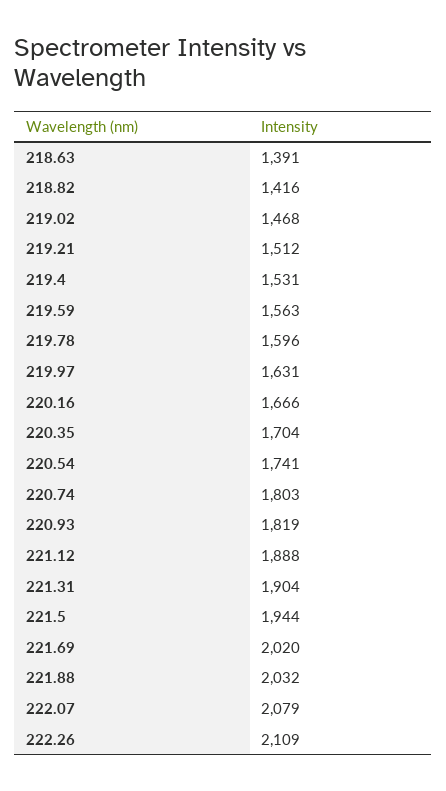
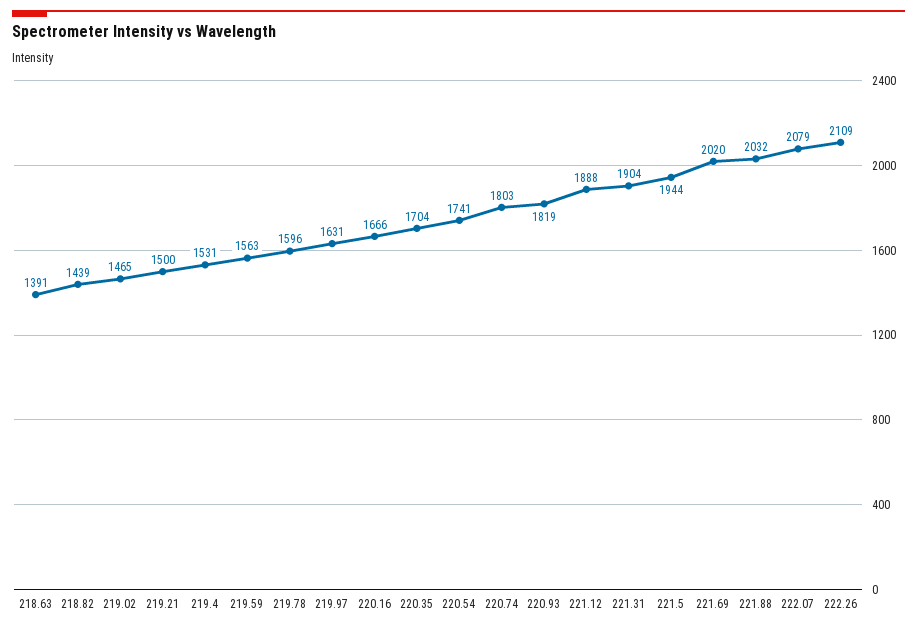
218.82: 1416 -> 1439
219.02: 1468 -> 1465
219.21: 1512 -> 1500

